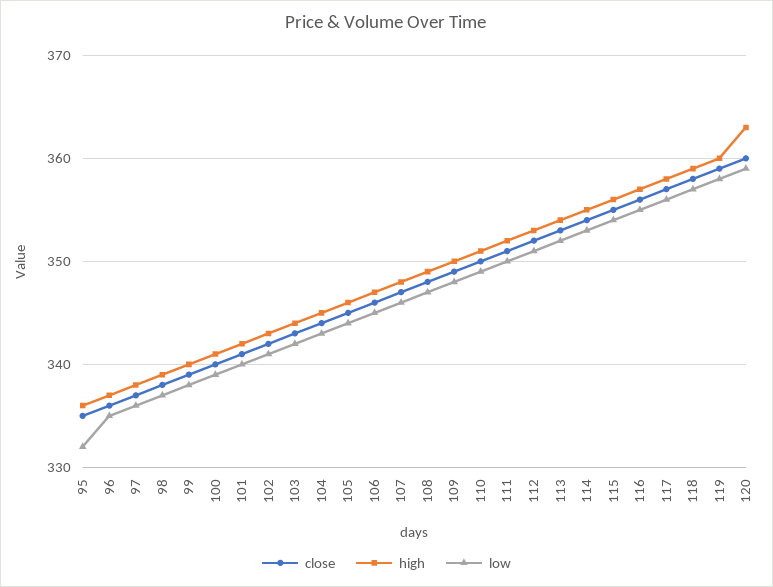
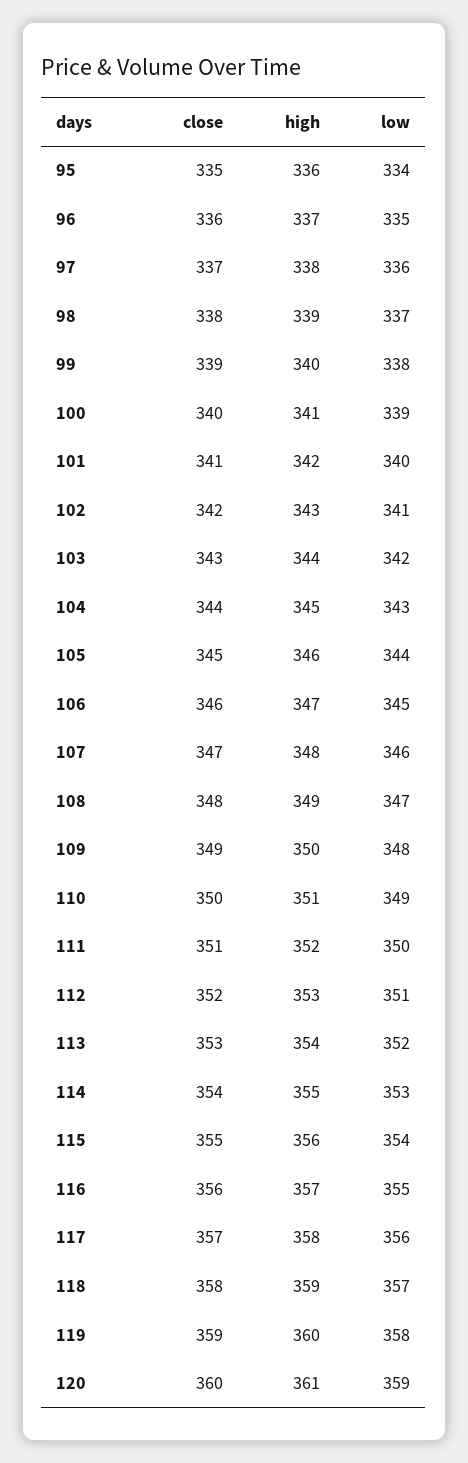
low, 95: 332 -> 334
high, 120: 363 -> 361

